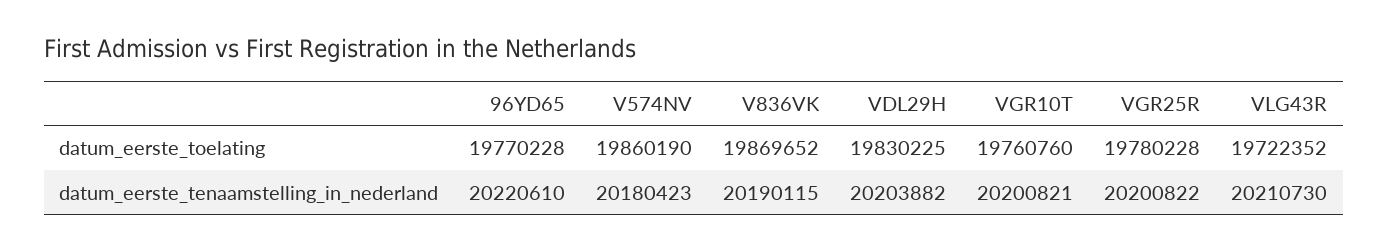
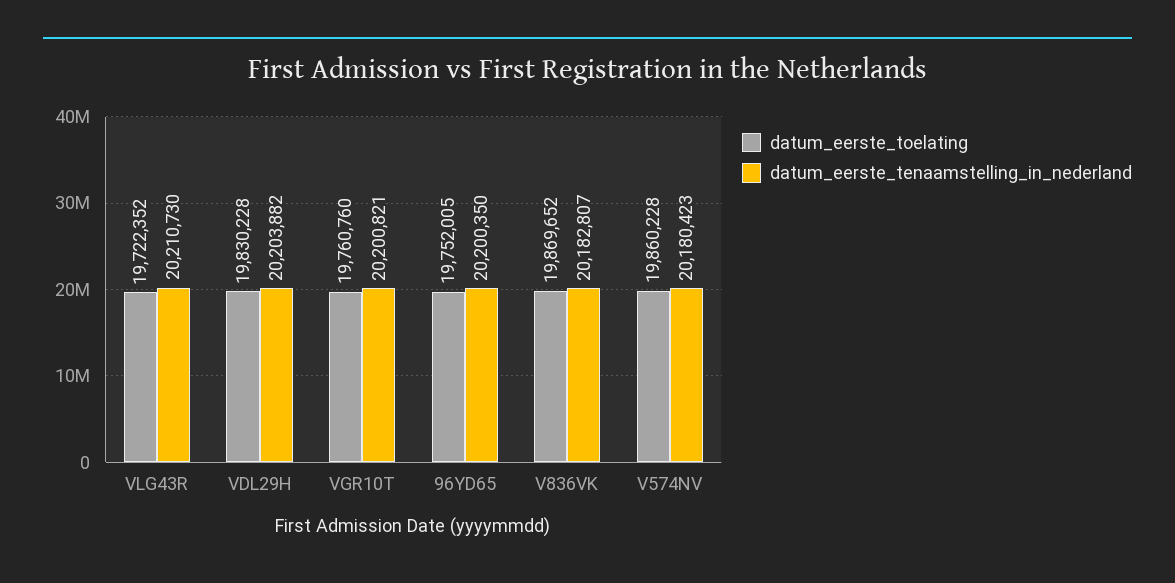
datum_eerste_toelating, 96YD65: 19770228 -> 19752005
datum_eerste_toelating, V574NV: 19860190 -> 19860228
datum_eerste_toelating, VDL29H: 19830225 -> 19830228
datum_eerste_toelating, VGR25R: 19780228 -> none
datum_eerste_tenaamstelling_in_nederland, 96YD65: 20220610 -> 20200350
datum_eerste_tenaamstelling_in_nederland, V836VK: 20190115 -> 20182807
datum_eerste_tenaamstelling_in_nederland, VGR25R: 20200822 -> none

